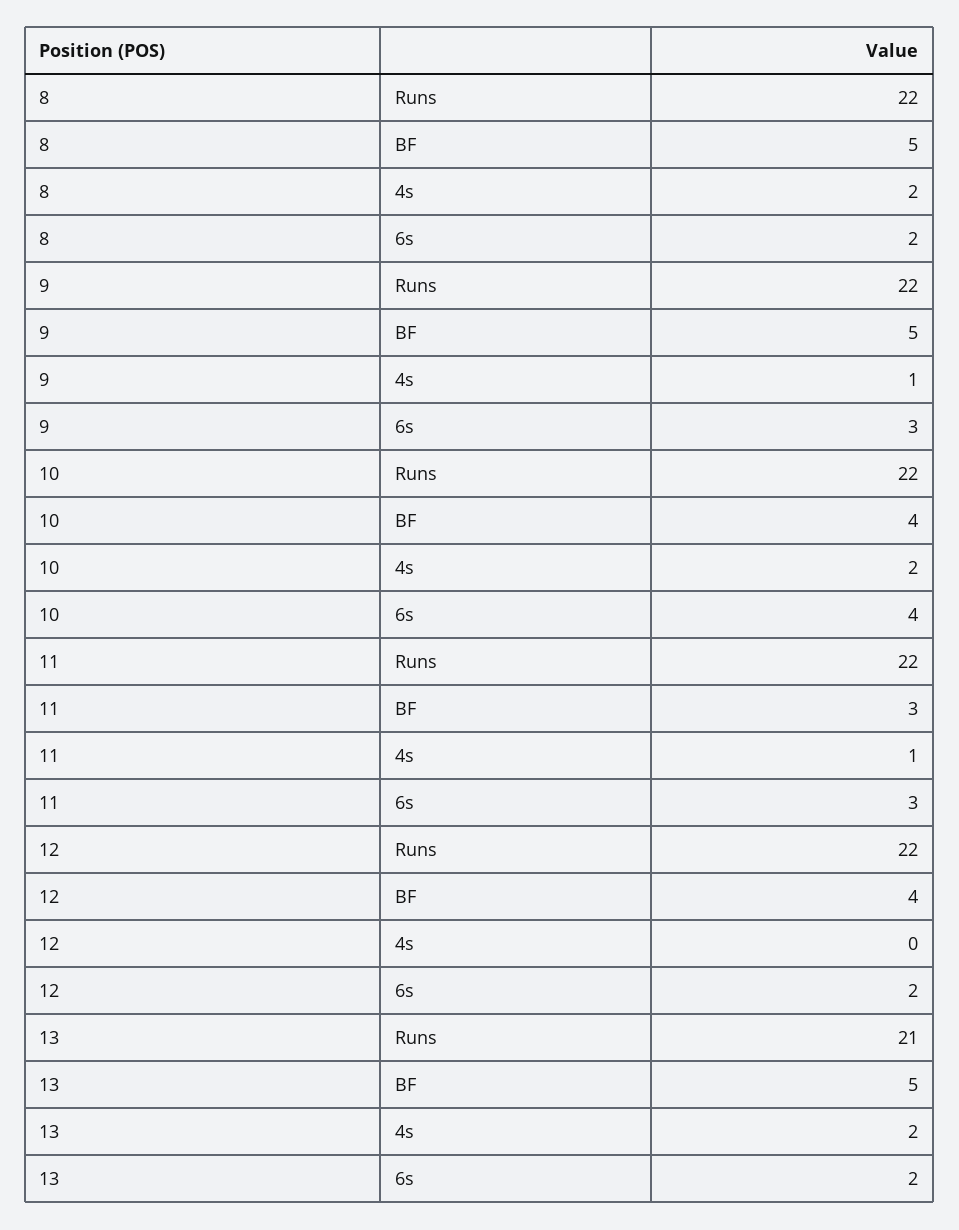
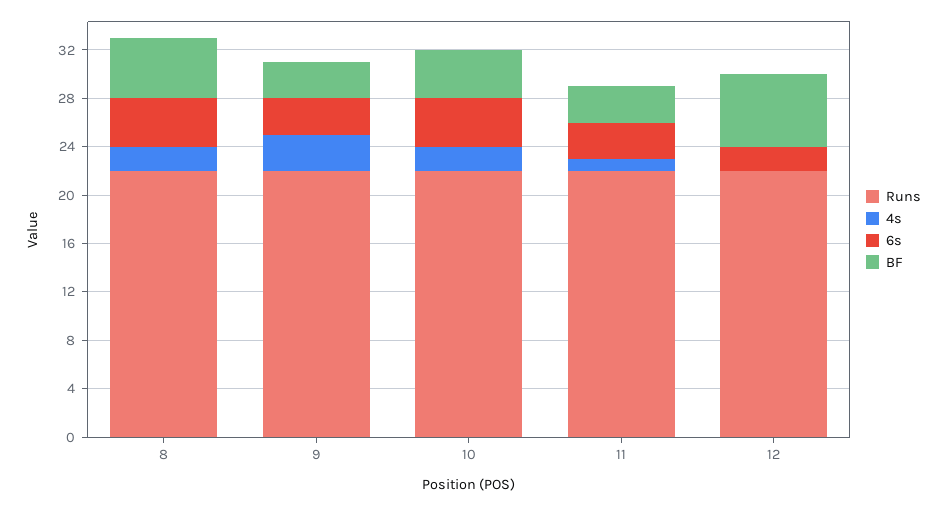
6s, 8: 2 -> 4
BF, 9: 5 -> 3
4s, 9: 1 -> 3
BF, 12: 4 -> 6
Runs, 13: 21 -> none
BF, 13: 5 -> none
4s, 13: 2 -> none
6s, 13: 2 -> none

